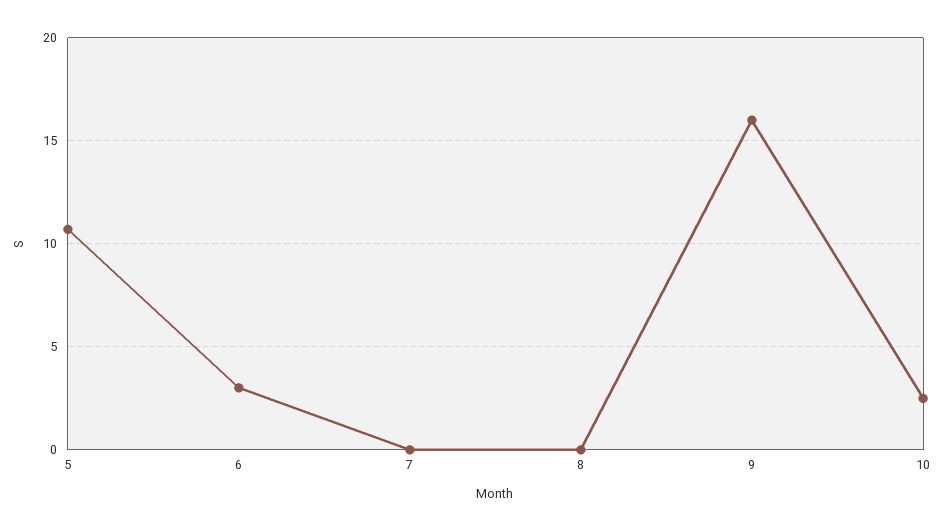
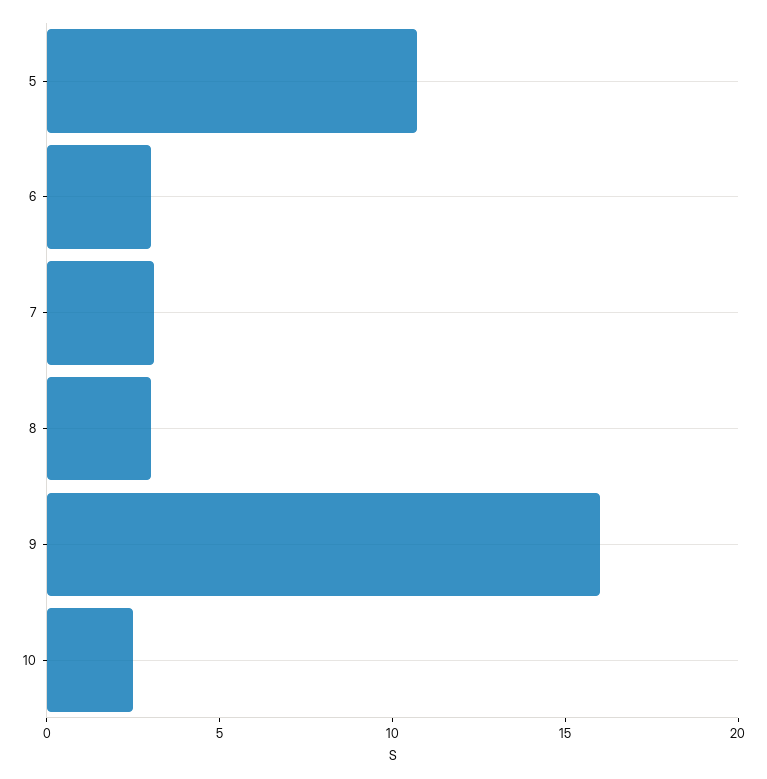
7: 0 -> 3
8: 0 -> 3

